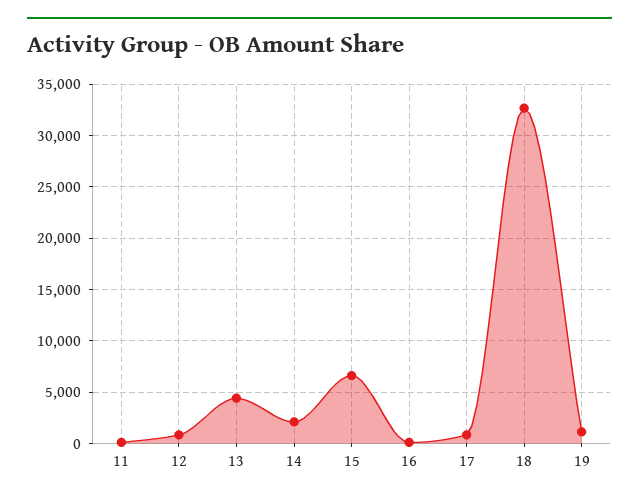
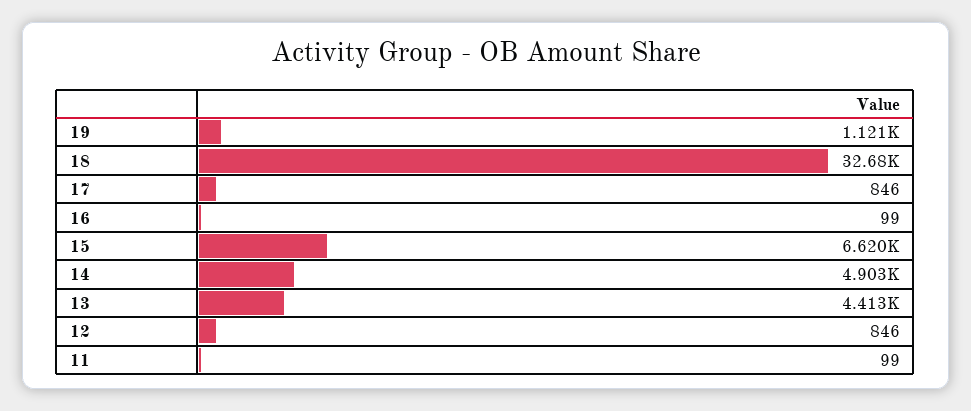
14: 2000 -> 4903

